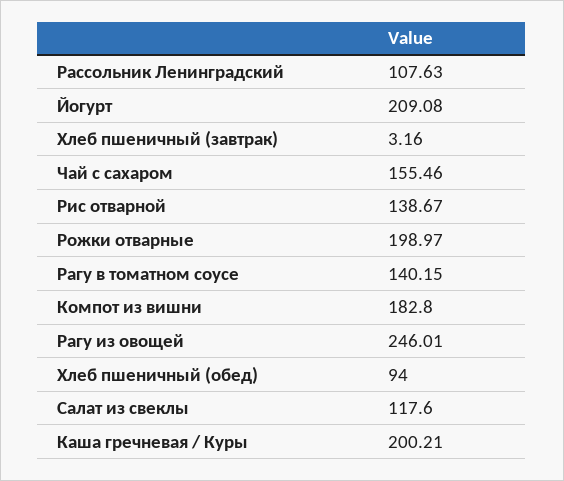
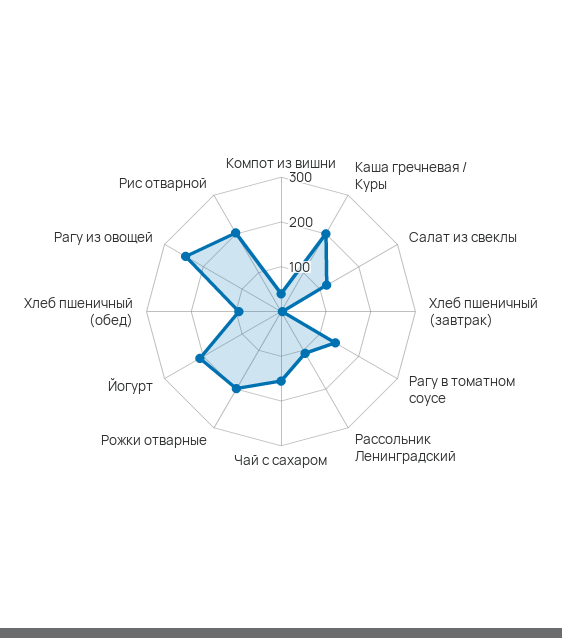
Рис отварной: 138.67 -> 200
Компот из вишни: 182.8 -> 40

